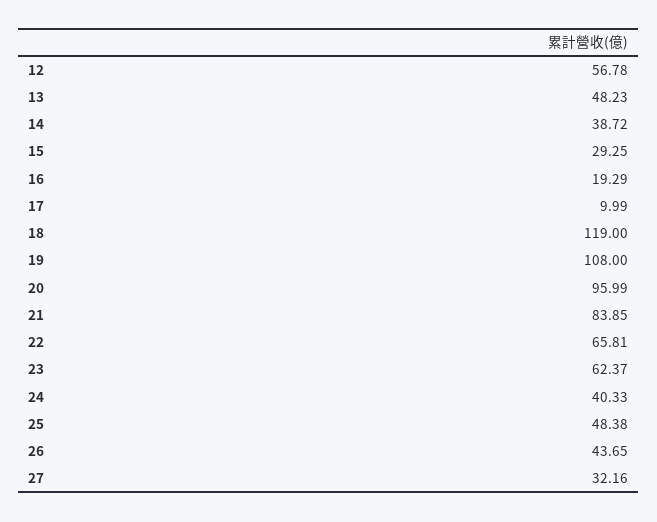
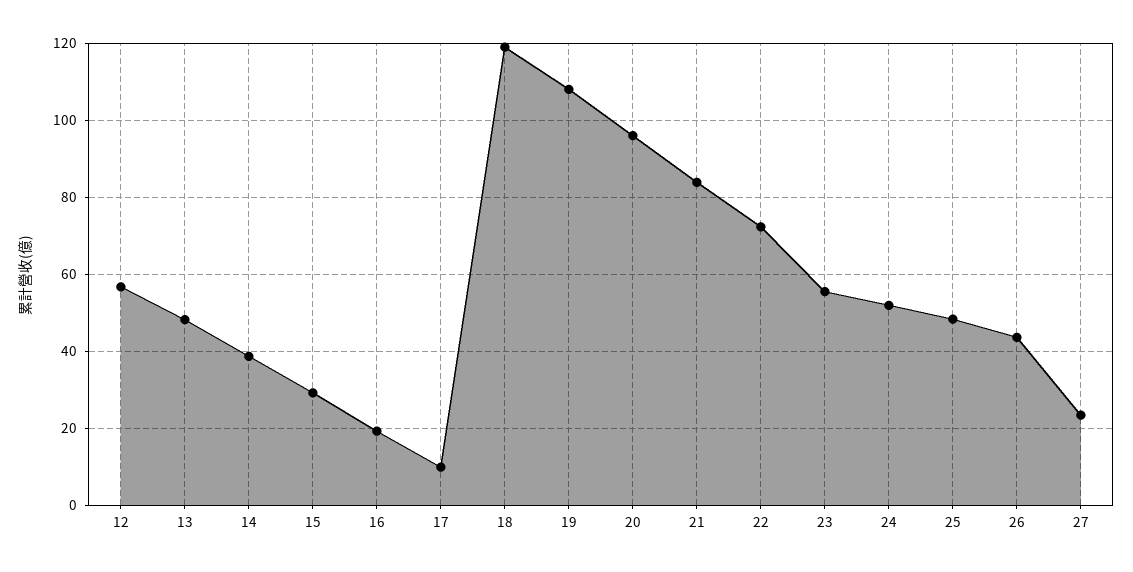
22: 65.81 -> 72
23: 62.37 -> 56
24: 40.33 -> 52
27: 32.16 -> 24

